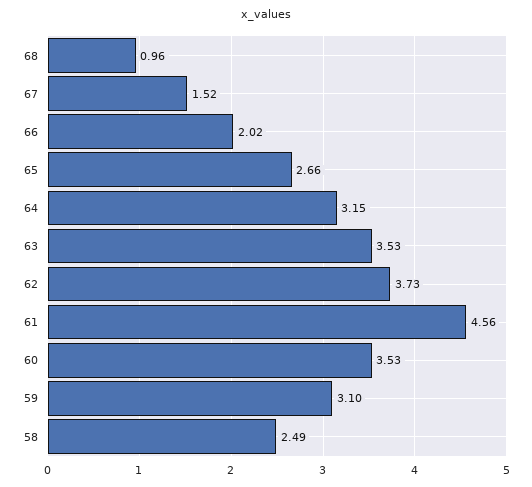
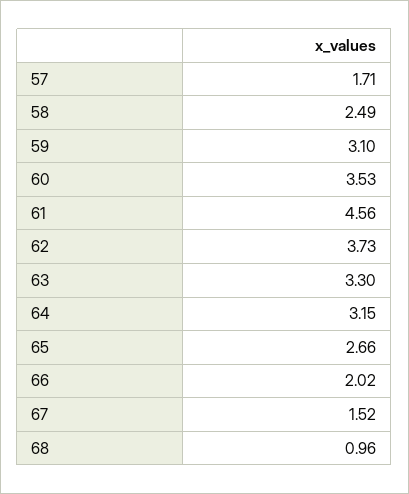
63: 3.53 -> 3.3
57: none -> 1.71

